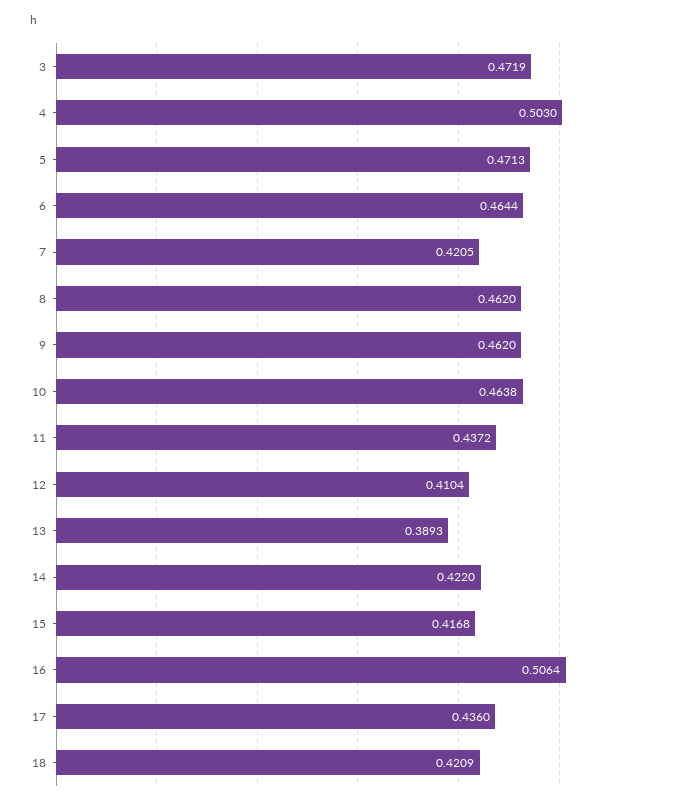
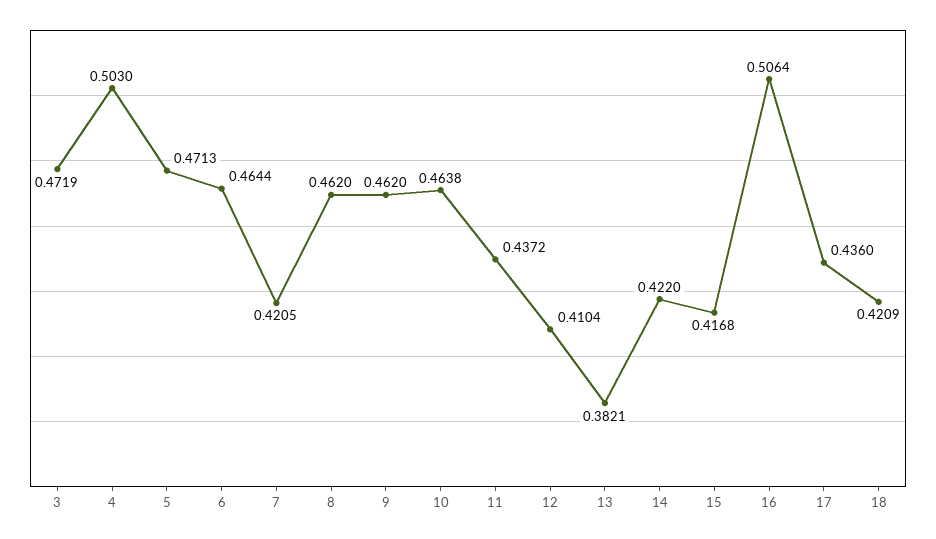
13: 0.3893 -> 0.3821

